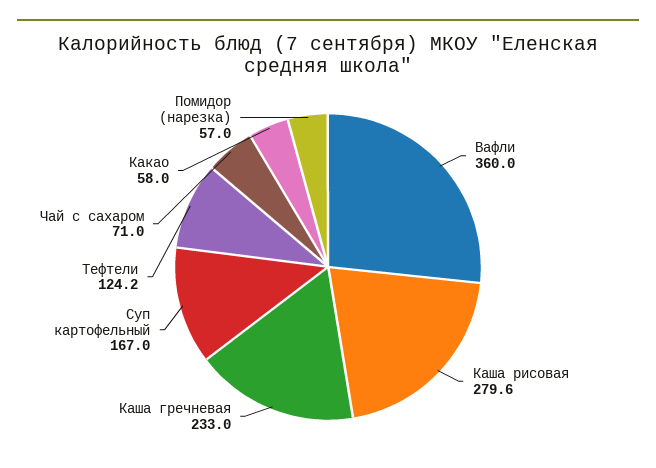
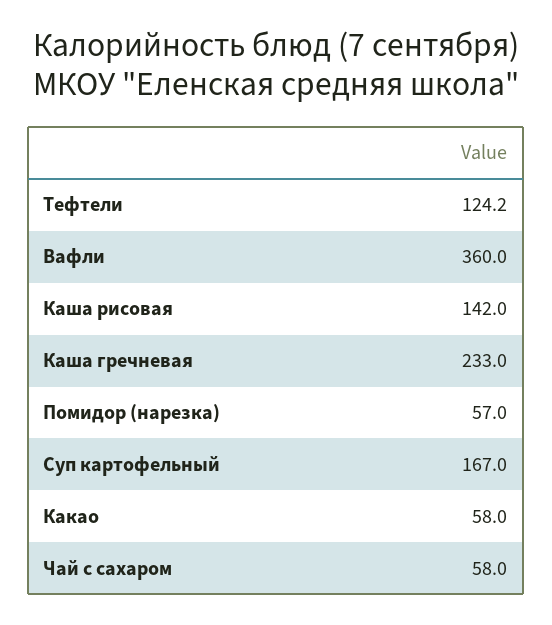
Каша рисовая: 279.6 -> 142
Чай с сахаром: 71 -> 58

